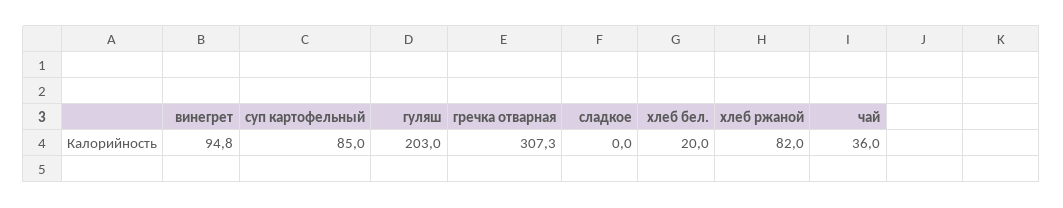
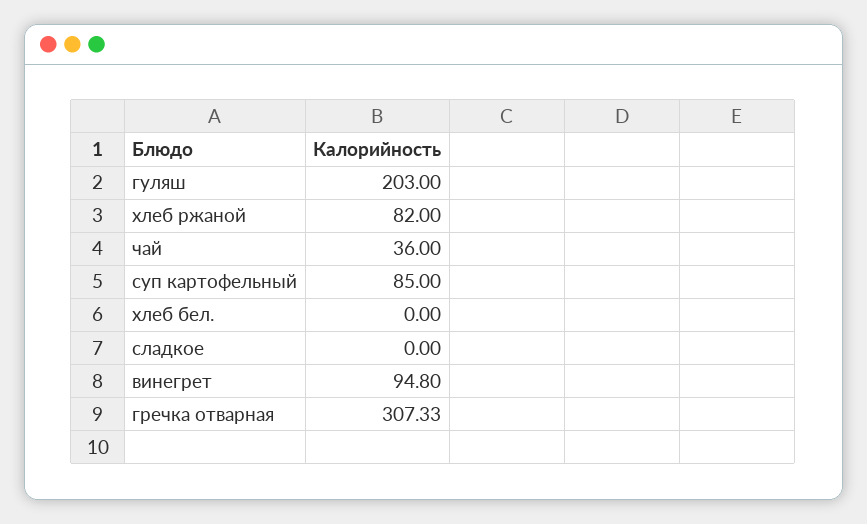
гречка отварная: 307.3 -> 307.33
хлеб бел.: 20 -> 0

